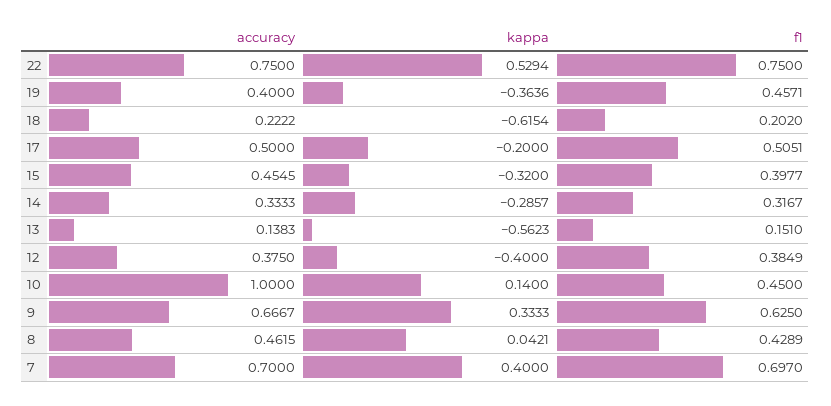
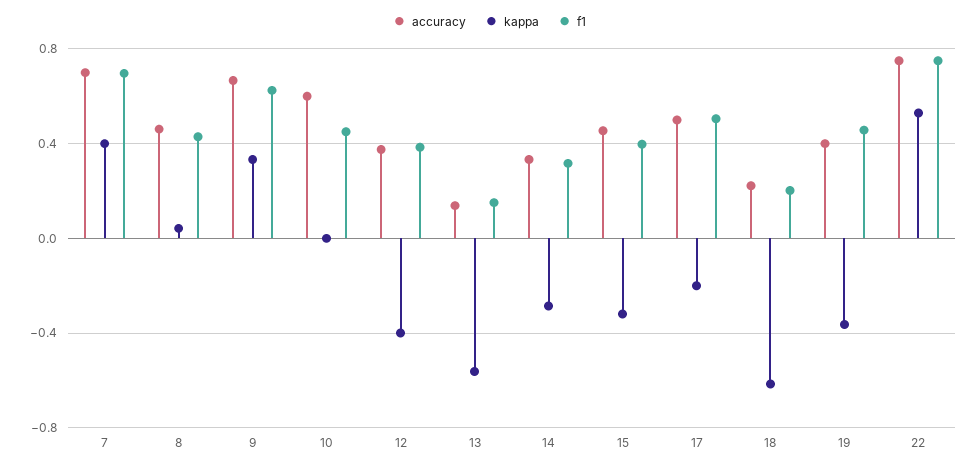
accuracy, 10: 1 -> 0.6
kappa, 10: 0.14 -> 0

